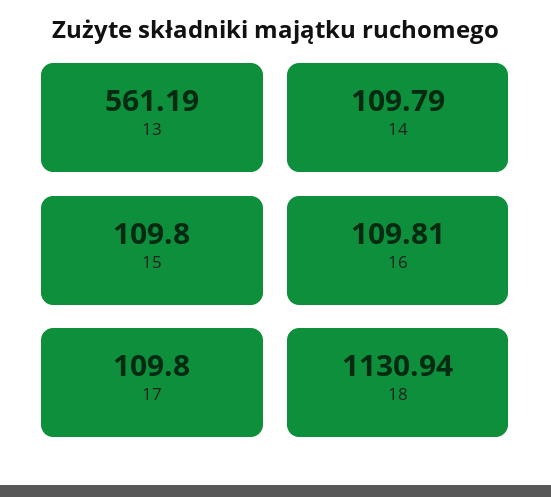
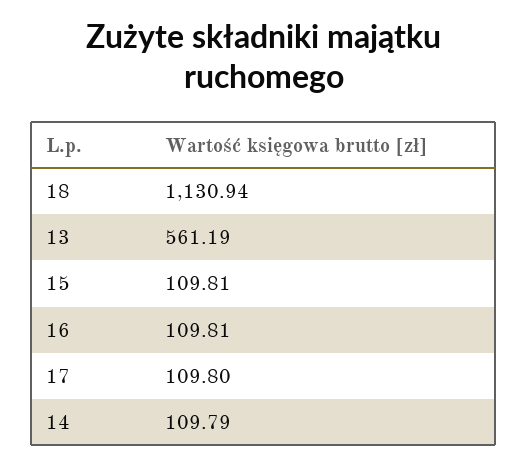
15: 109.8 -> 109.81

